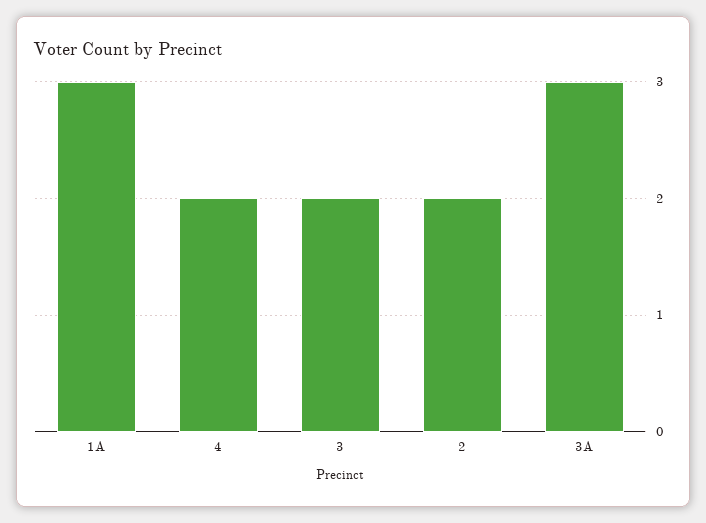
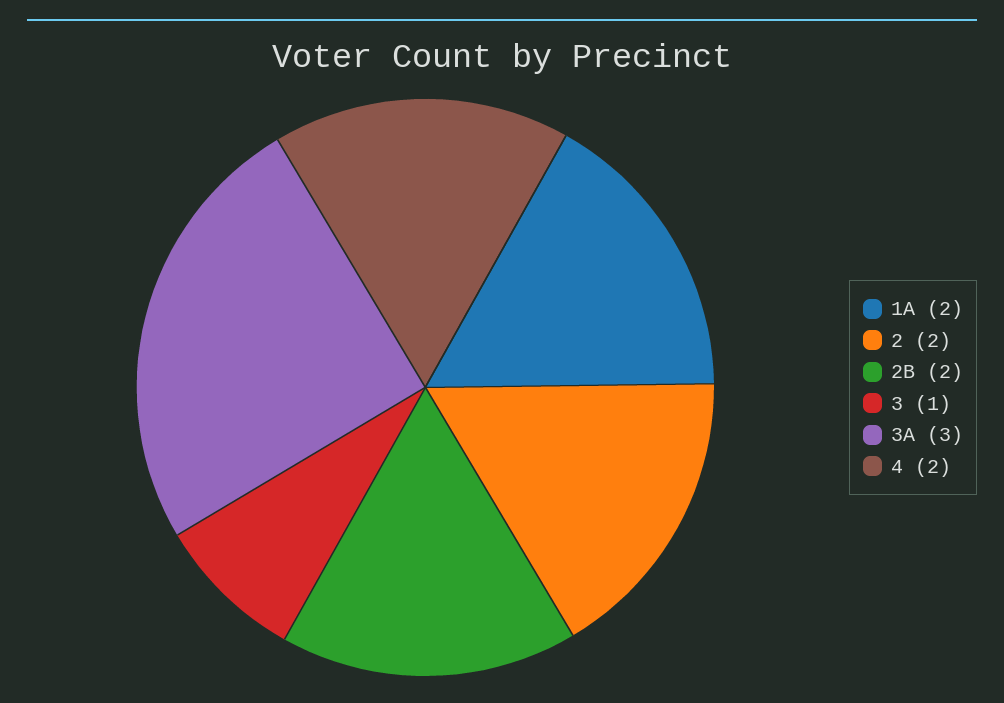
1A: 3 -> 2
3: 2 -> 1
2B: none -> 2

